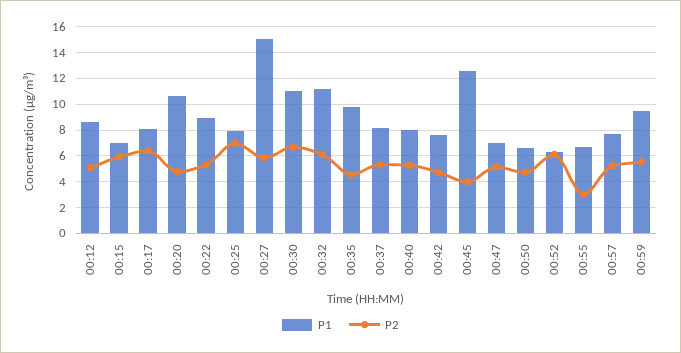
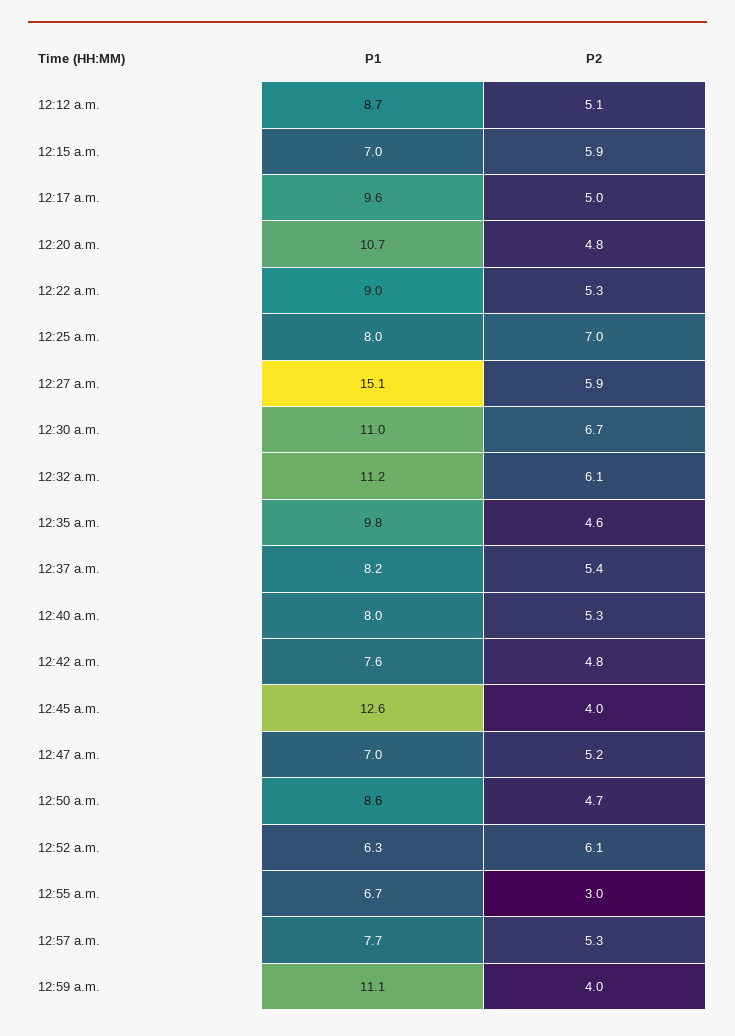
P1, 00:17: 8 -> 9.6
P2, 00:17: 6.5 -> 5
P1, 00:50: 6.5 -> 8.6
P1, 00:59: 9.5 -> 11.1
P2, 00:59: 5.5 -> 4

